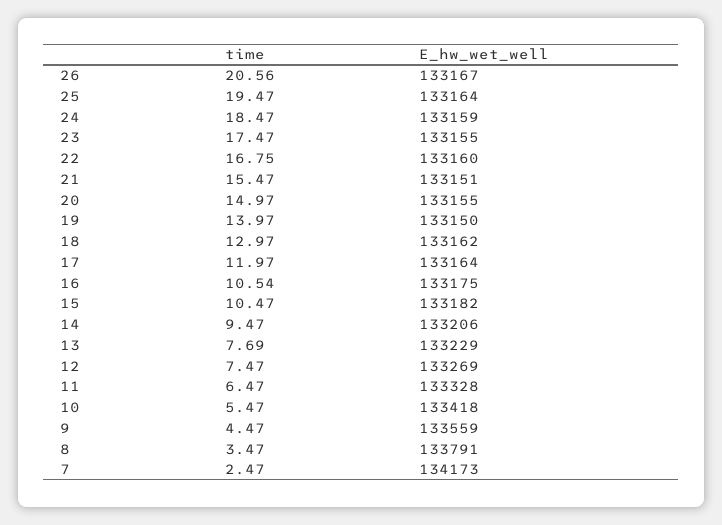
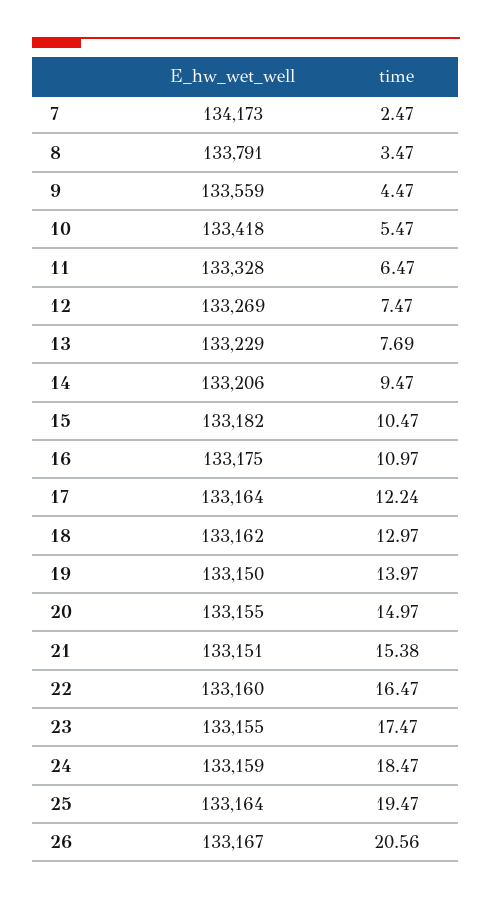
time, 22: 16.75 -> 16.47
time, 21: 15.47 -> 15.38
time, 17: 11.97 -> 12.24
time, 16: 10.54 -> 10.97

